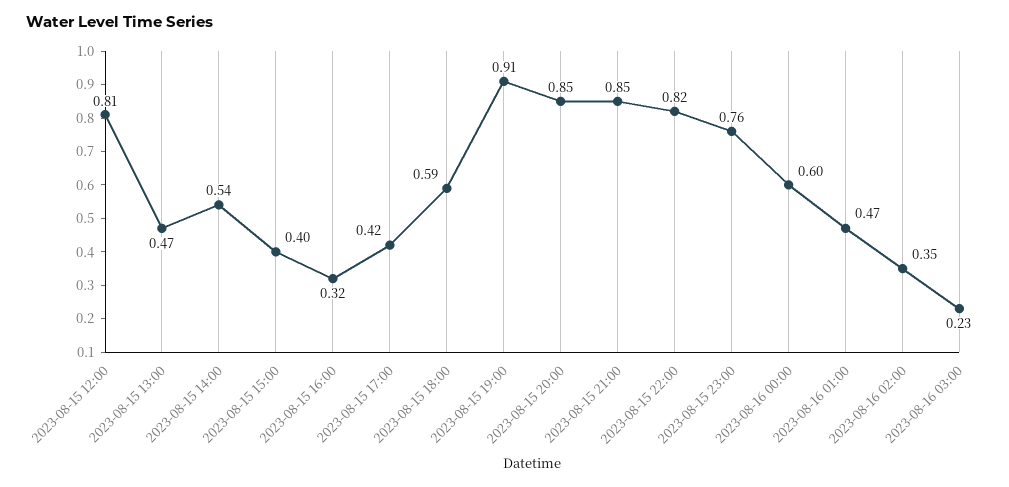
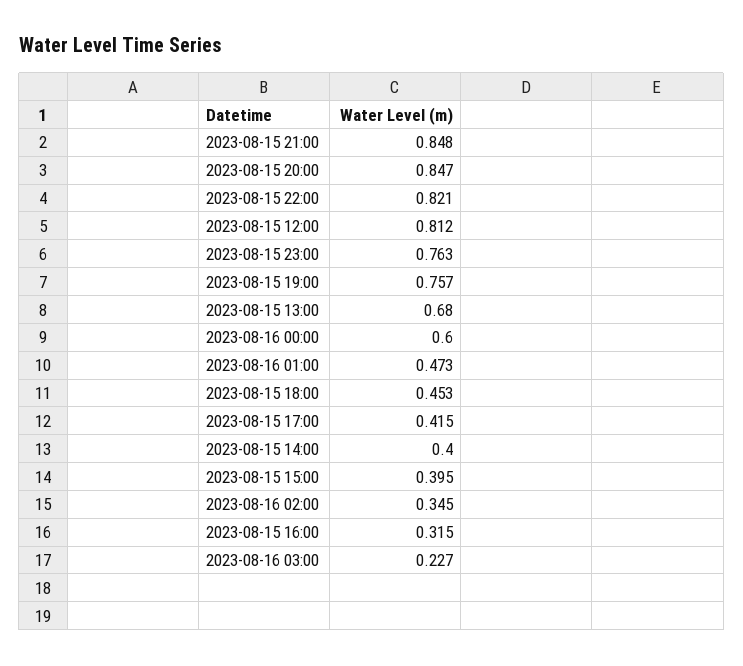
2023-08-15 13:00: 0.47 -> 0.68
2023-08-15 14:00: 0.54 -> 0.4
2023-08-15 18:00: 0.59 -> 0.453
2023-08-15 19:00: 0.91 -> 0.757

